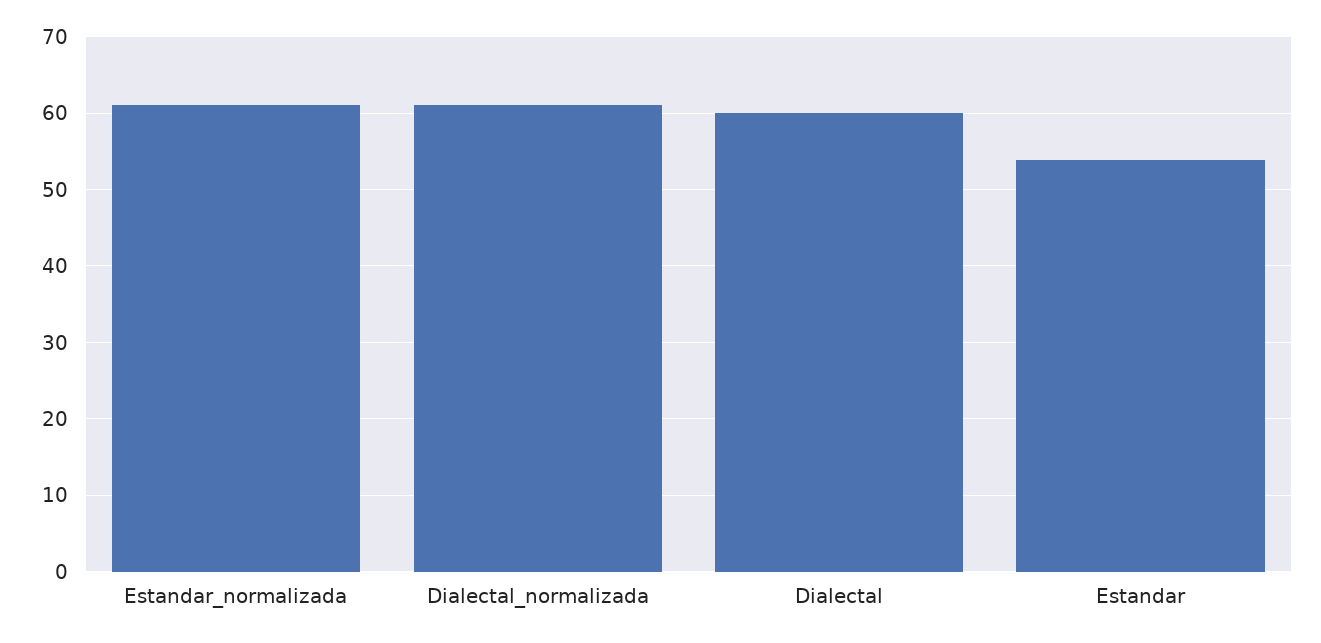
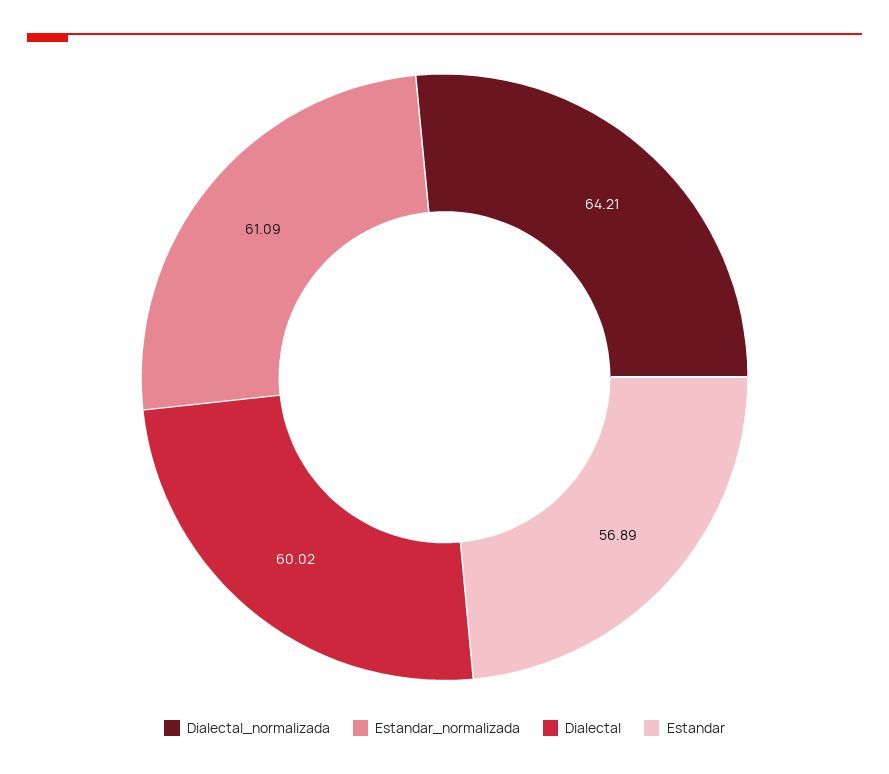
Dialectal_normalizada: 61 -> 64.21
Estandar: 54 -> 56.89

